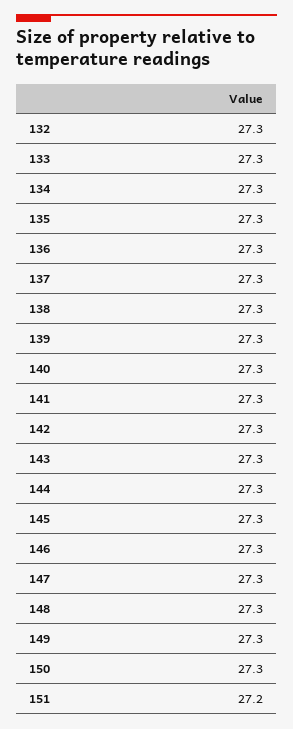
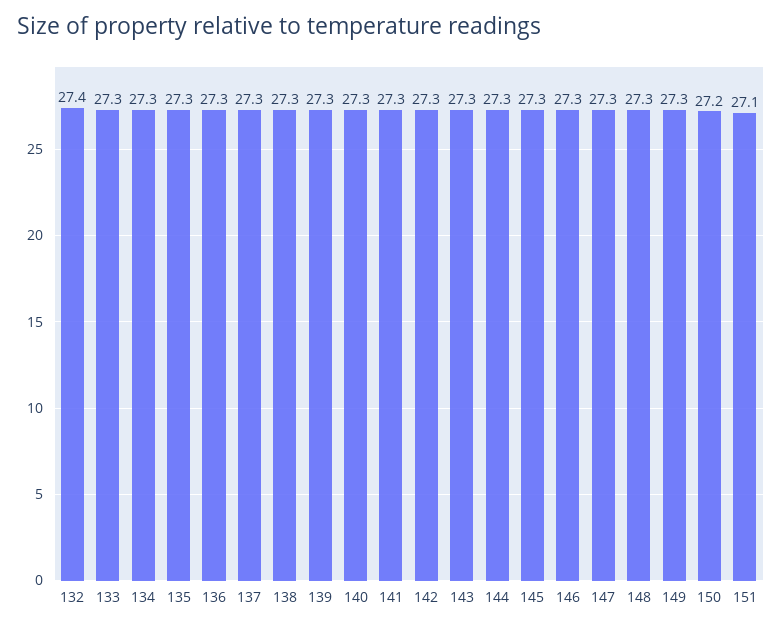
132: 27.3 -> 27.4
150: 27.3 -> 27.2
151: 27.2 -> 27.1

